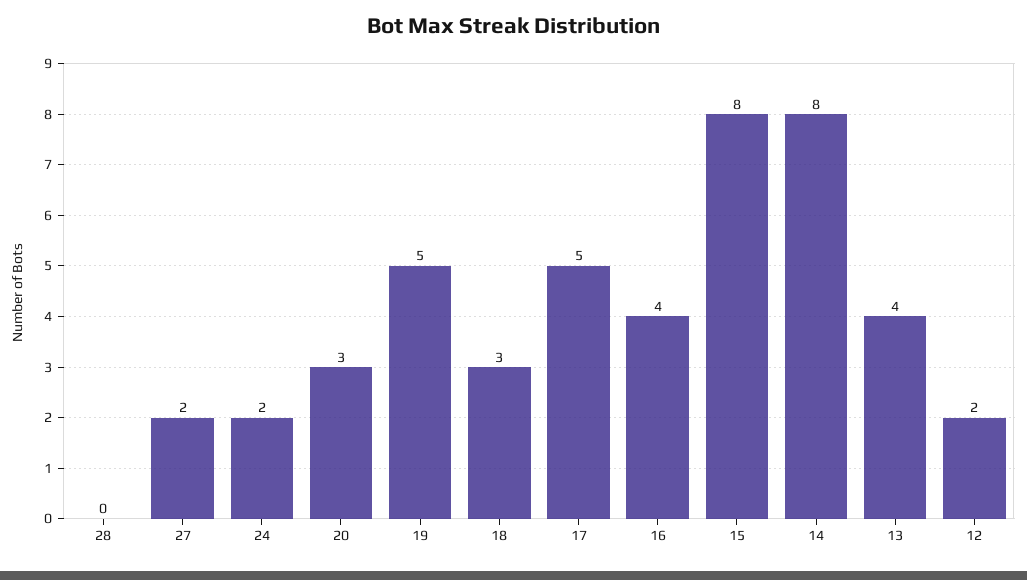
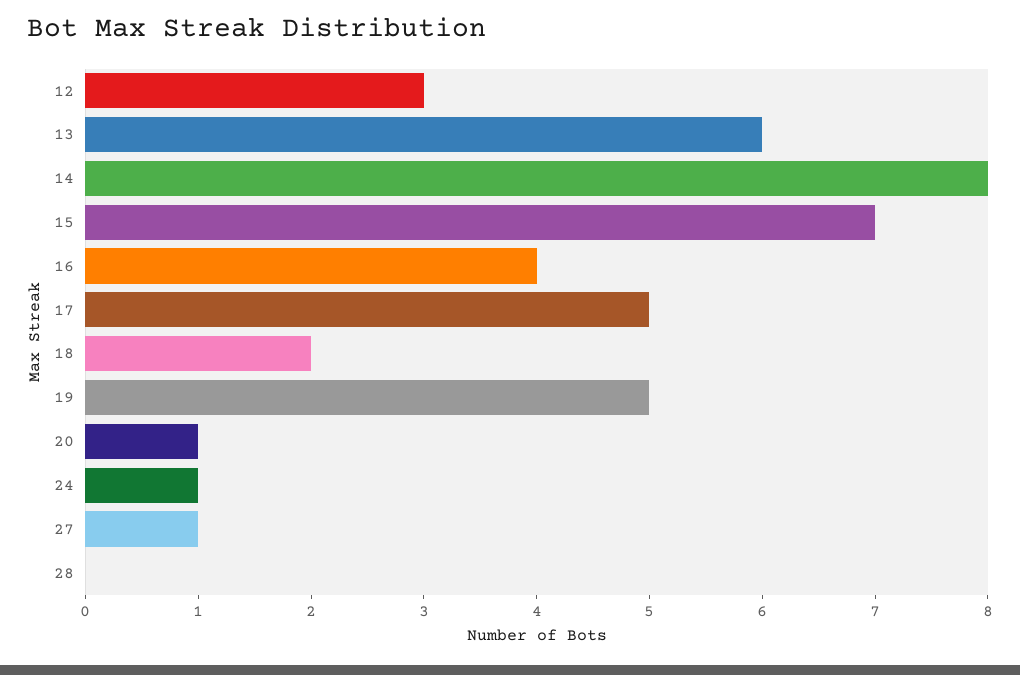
27: 2 -> 1
24: 2 -> 1
20: 3 -> 1
18: 3 -> 2
15: 8 -> 7
13: 4 -> 6
12: 2 -> 3

